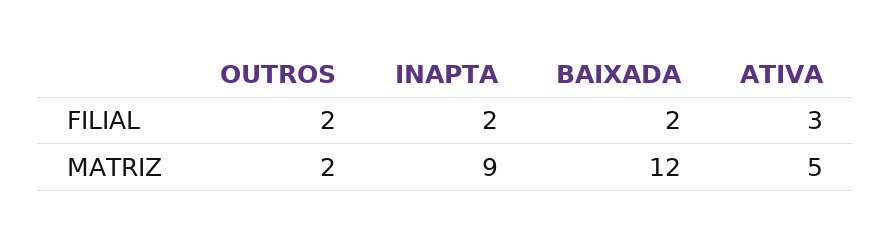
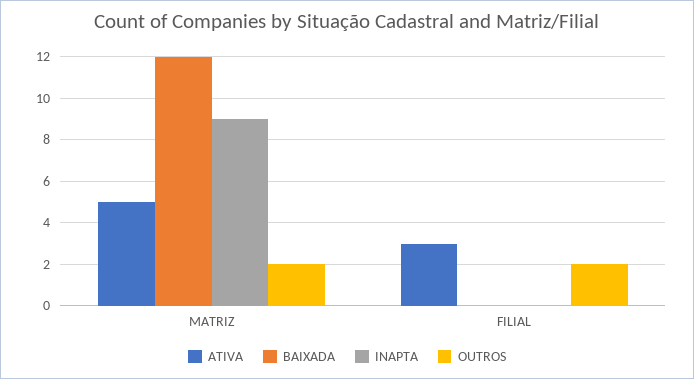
INAPTA, FILIAL: 2 -> 0
BAIXADA, FILIAL: 2 -> 0

